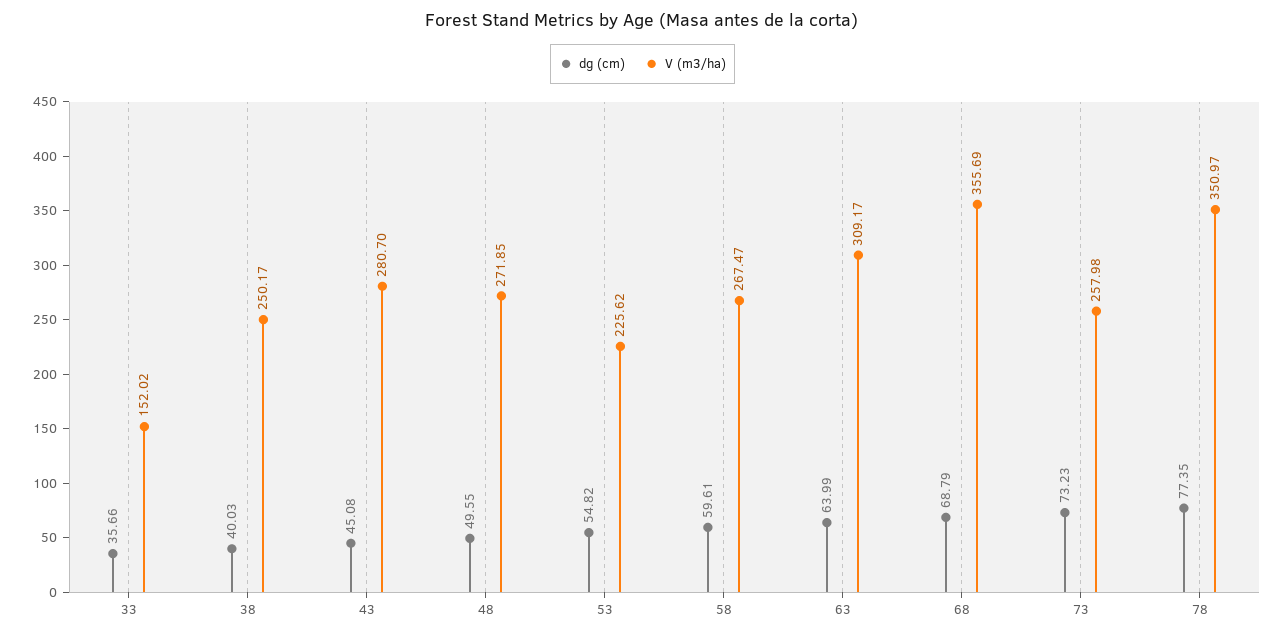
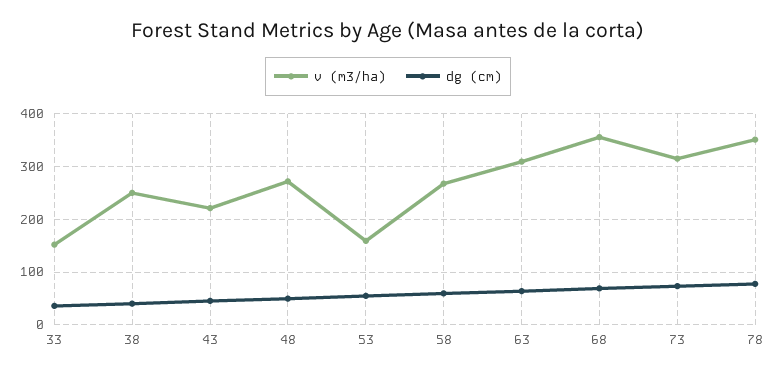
V (m3/ha), 43: 280.7 -> 220
V (m3/ha), 53: 225.62 -> 160
V (m3/ha), 73: 257.98 -> 320

